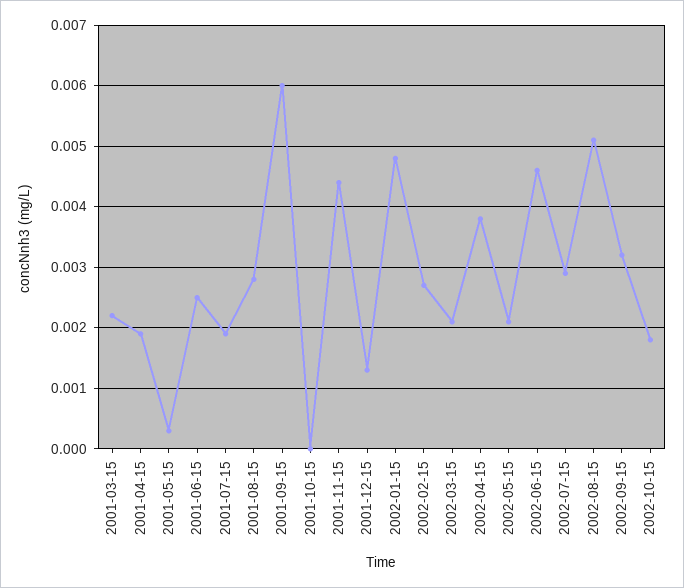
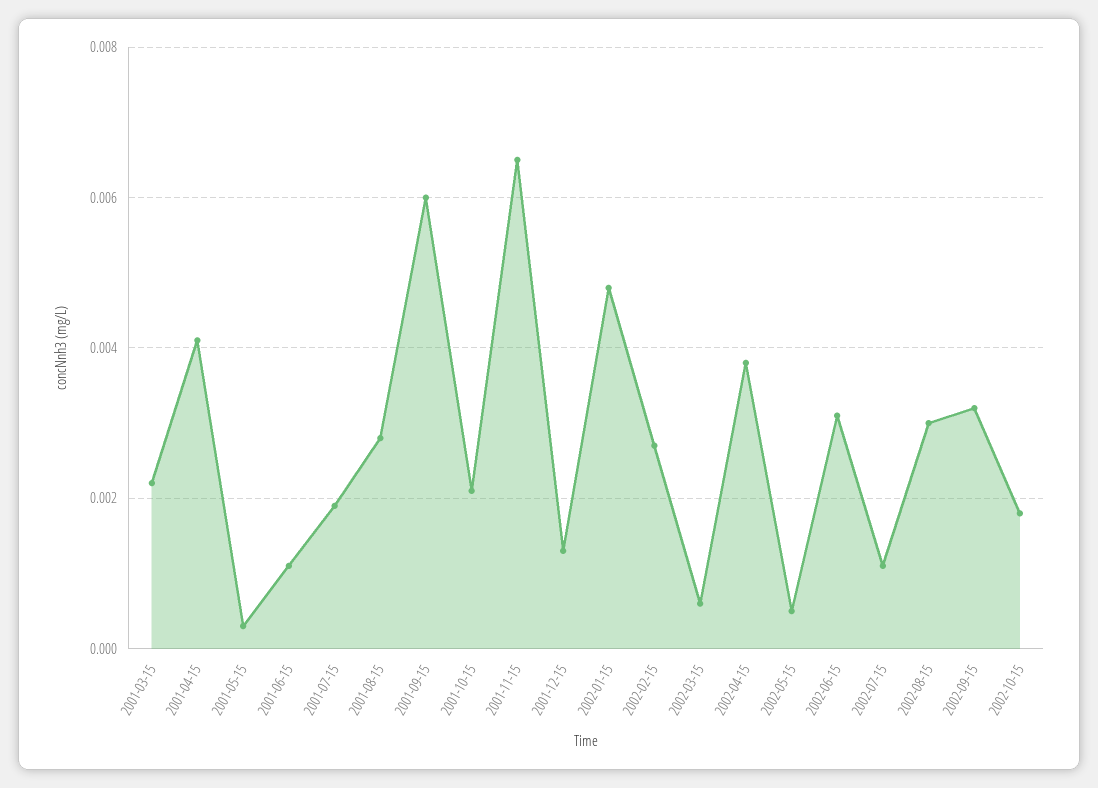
2001-04-15: 0.0019 -> 0.004
2001-06-15: 0.0025 -> 0.001
2001-10-15: 0 -> 0.002
2001-11-15: 0.0044 -> 0.0065
2002-03-15: 0.0021 -> 0.0005
2002-05-15: 0.0021 -> 0.0005
2002-06-15: 0.0046 -> 0.003
2002-07-15: 0.0029 -> 0.001
2002-08-15: 0.0051 -> 0.003

